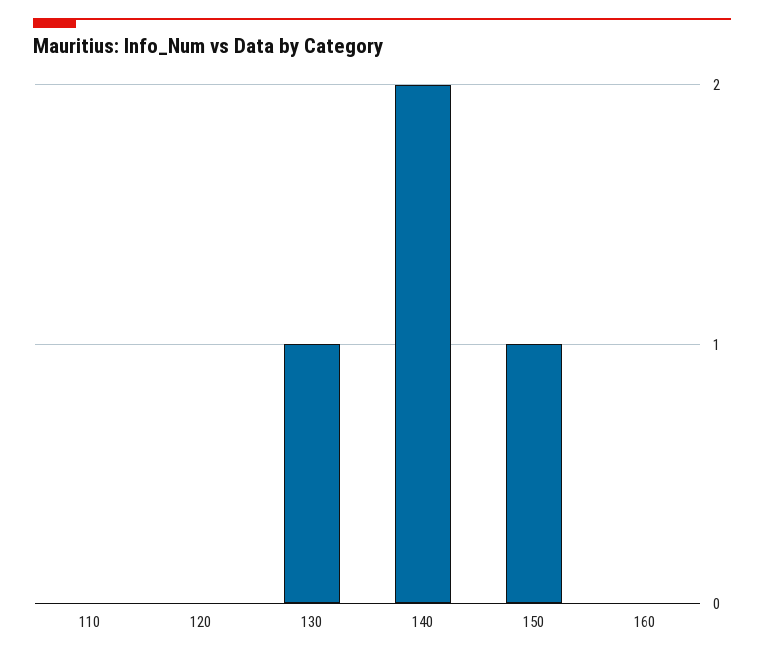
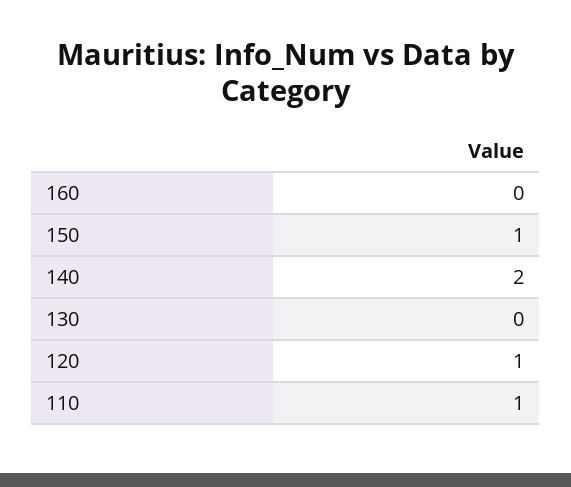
110: 0 -> 1
120: 0 -> 1
130: 1 -> 0

